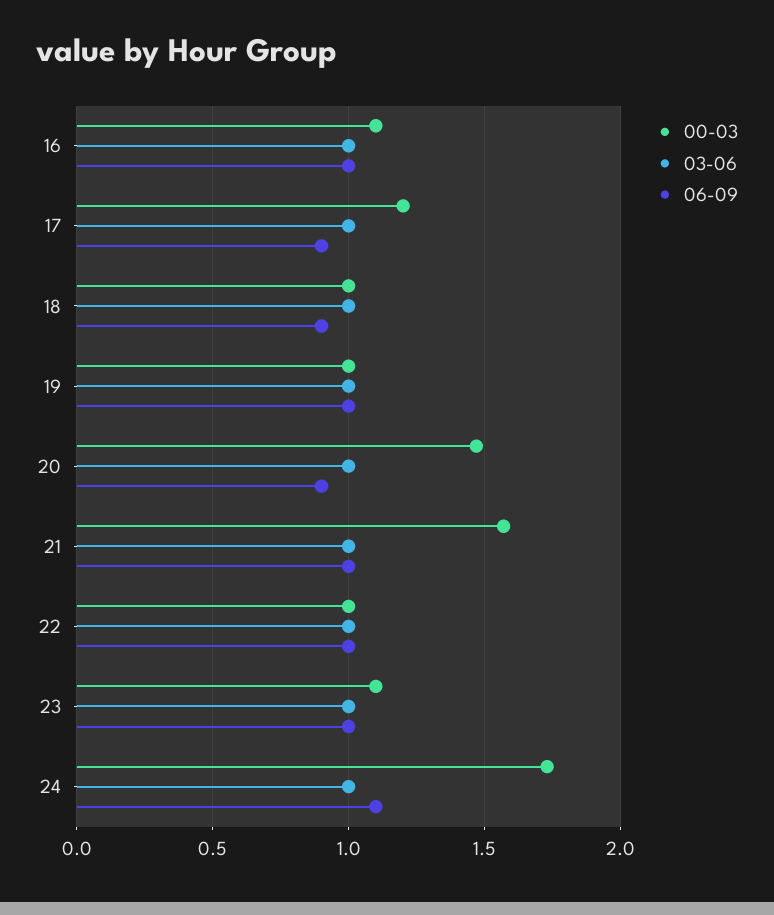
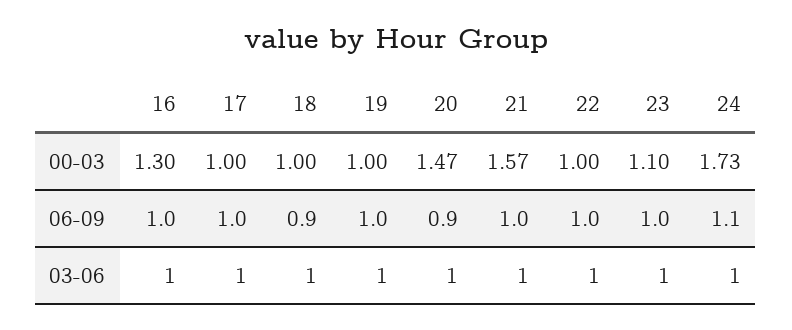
00-03, 16: 1.1 -> 1.3
00-03, 17: 1.2 -> 1
06-09, 17: 0.9 -> 1

